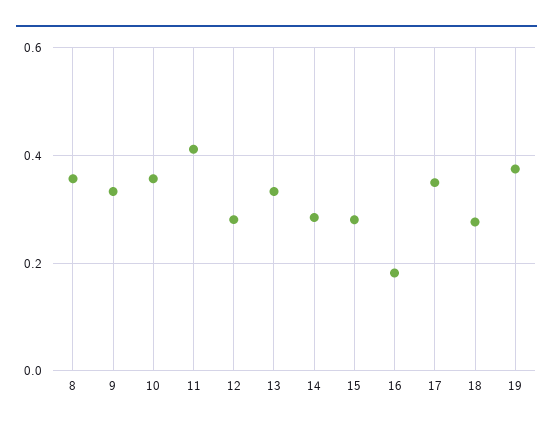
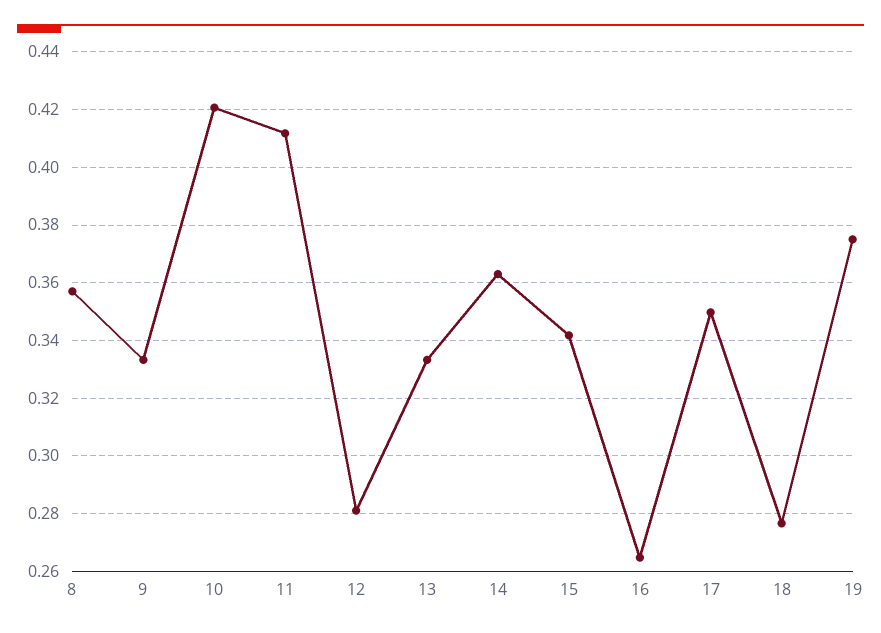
10: 0.36 -> 0.42
14: 0.28 -> 0.3625
15: 0.28 -> 0.3425
16: 0.18 -> 0.265

